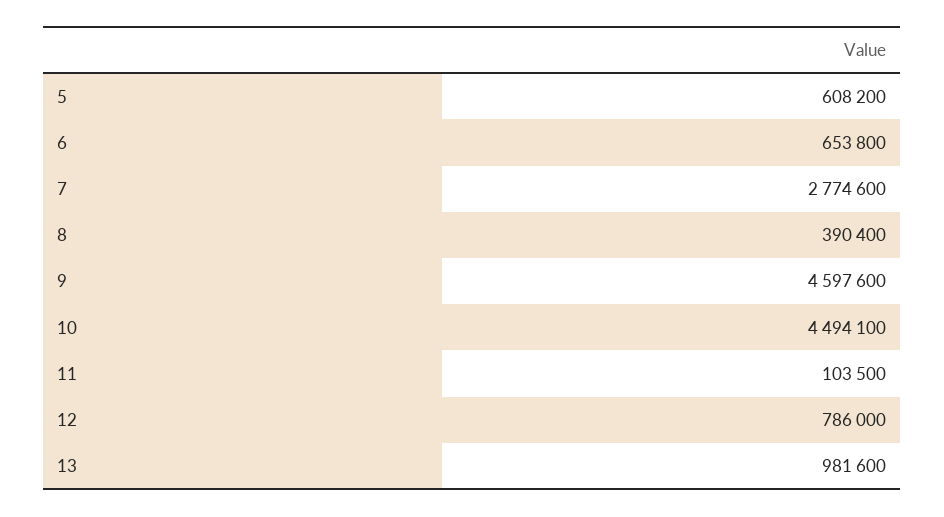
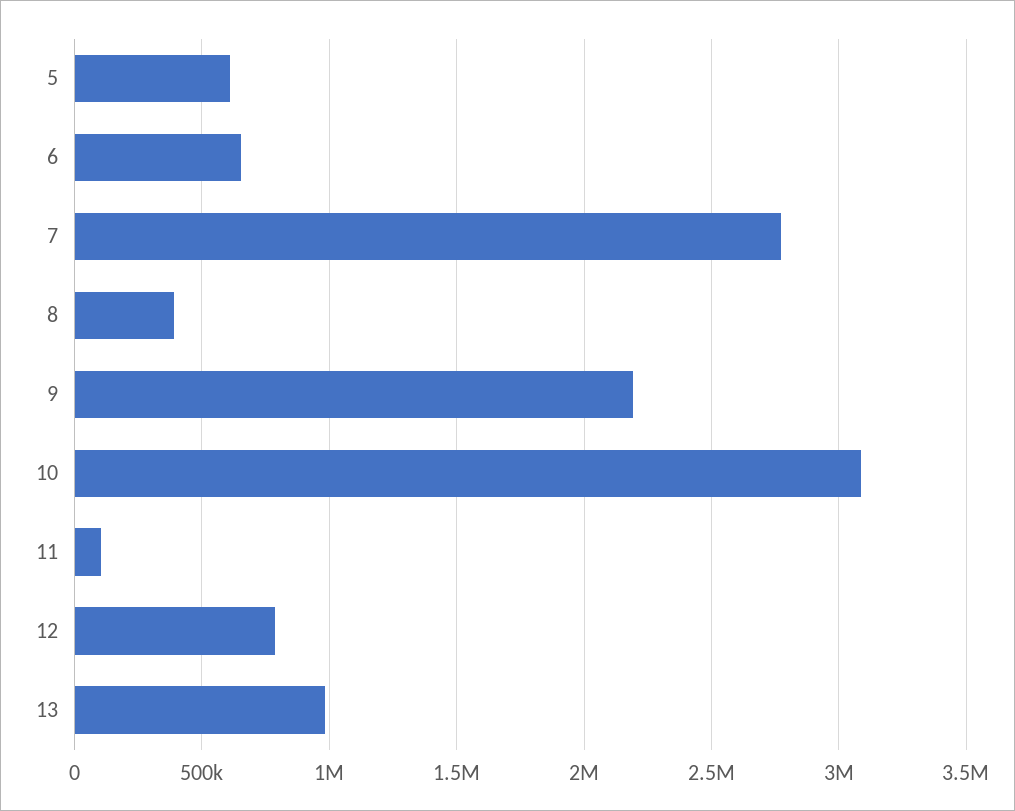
9: 4597600 -> 2200000
10: 4494100 -> 3100000

